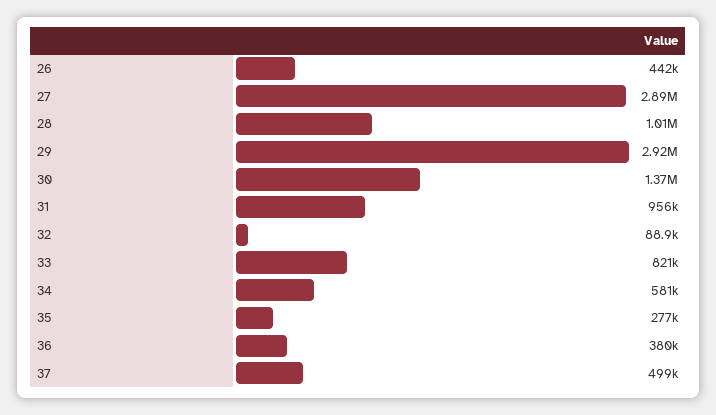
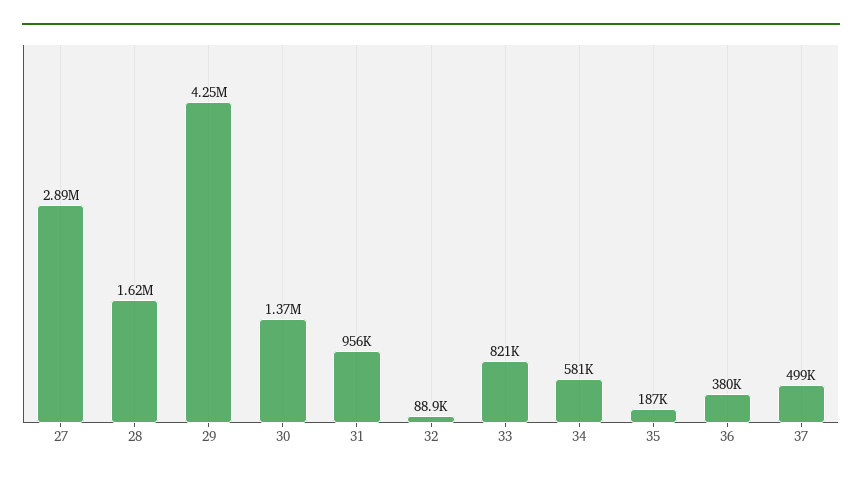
26: 442000 -> none
28: 1010000 -> 1620000
29: 2920000 -> 4250000
35: 277000 -> 187000

